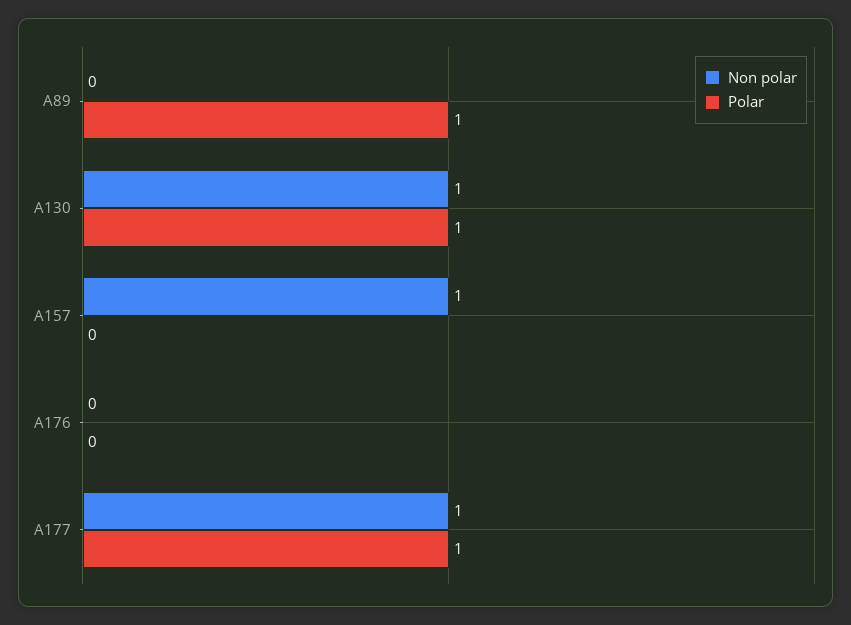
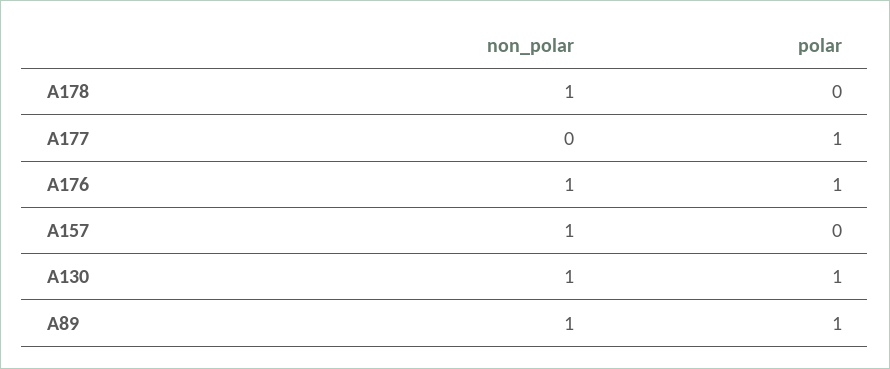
Non polar, A89: 0 -> 1
Non polar, A176: 0 -> 1
Polar, A176: 0 -> 1
Non polar, A177: 1 -> 0
Non polar, A178: none -> 1
Polar, A178: none -> 0

